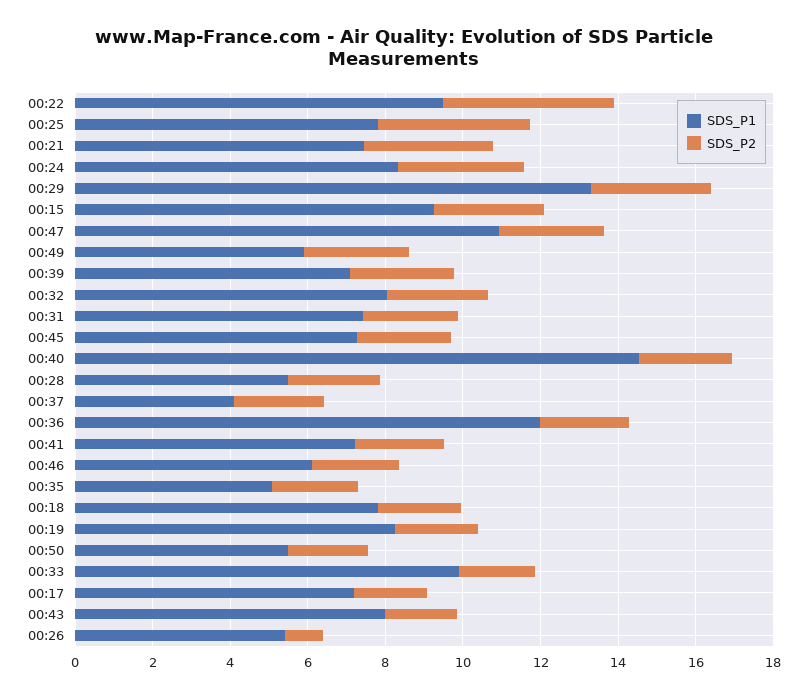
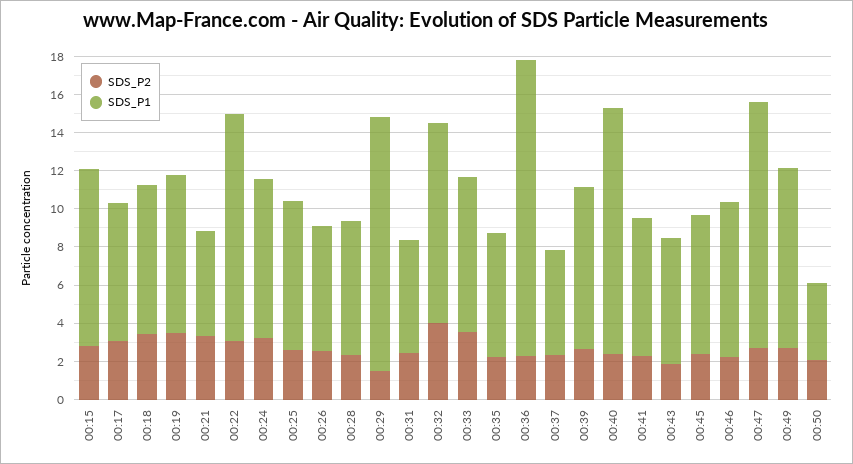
SDS_P1, 00:22: 9.5 -> 12
SDS_P2, 00:22: 4.5 -> 3
SDS_P2, 00:25: 4 -> 2.5
SDS_P1, 00:21: 7.5 -> 5.5
SDS_P2, 00:29: 3 -> 1.5
SDS_P1, 00:47: 11 -> 13
SDS_P1, 00:49: 6 -> 9.5
SDS_P1, 00:39: 7 -> 8.5
SDS_P1, 00:32: 8 -> 10.5
SDS_P2, 00:32: 2.5 -> 4
SDS_P1, 00:31: 7.5 -> 6
SDS_P1, 00:40: 14.5 -> 13
SDS_P1, 00:28: 5.5 -> 7
SDS_P1, 00:37: 4 -> 5.5
SDS_P1, 00:36: 12 -> 15.5
SDS_P1, 00:46: 6 -> 8
SDS_P1, 00:35: 5 -> 6.5
SDS_P2, 00:18: 2 -> 3.5
SDS_P2, 00:19: 2 -> 3.5
SDS_P1, 00:50: 5.5 -> 4
SDS_P1, 00:33: 10 -> 8
SDS_P2, 00:33: 2 -> 3.5
SDS_P2, 00:17: 2 -> 3
SDS_P1, 00:43: 8 -> 6.5
SDS_P1, 00:26: 5.5 -> 6.5
SDS_P2, 00:26: 1 -> 2.5

